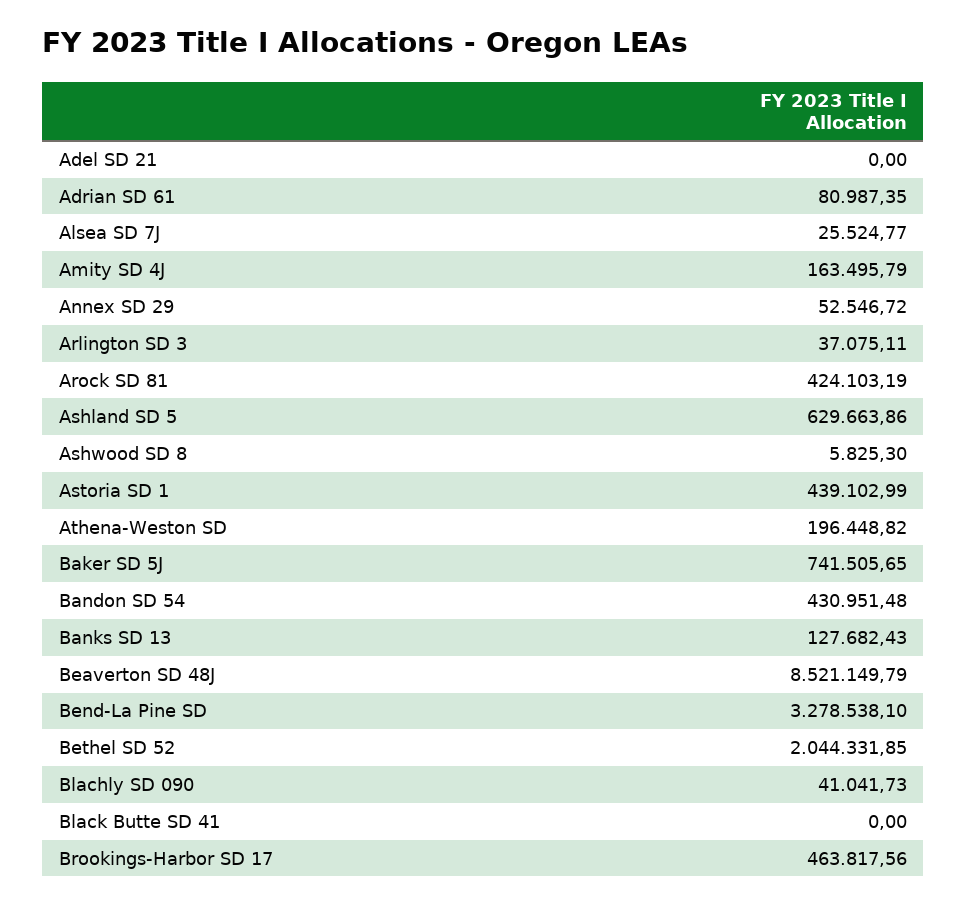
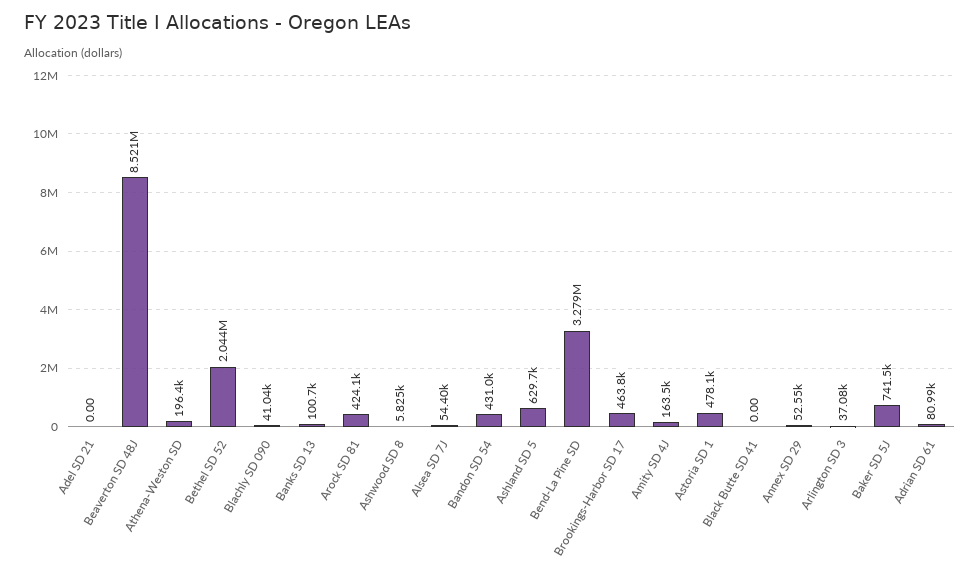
Alsea SD 7J: 25524.77 -> 54400
Astoria SD 1: 439102.99 -> 478100
Banks SD 13: 127682.43 -> 100700

